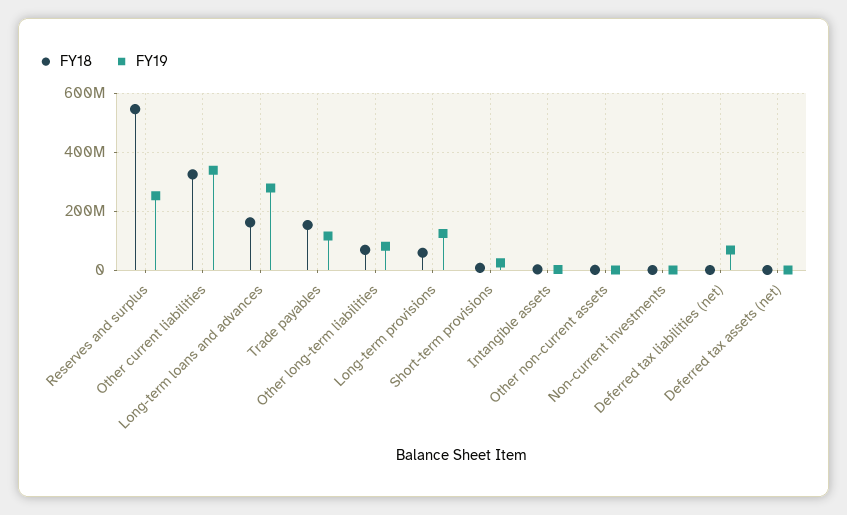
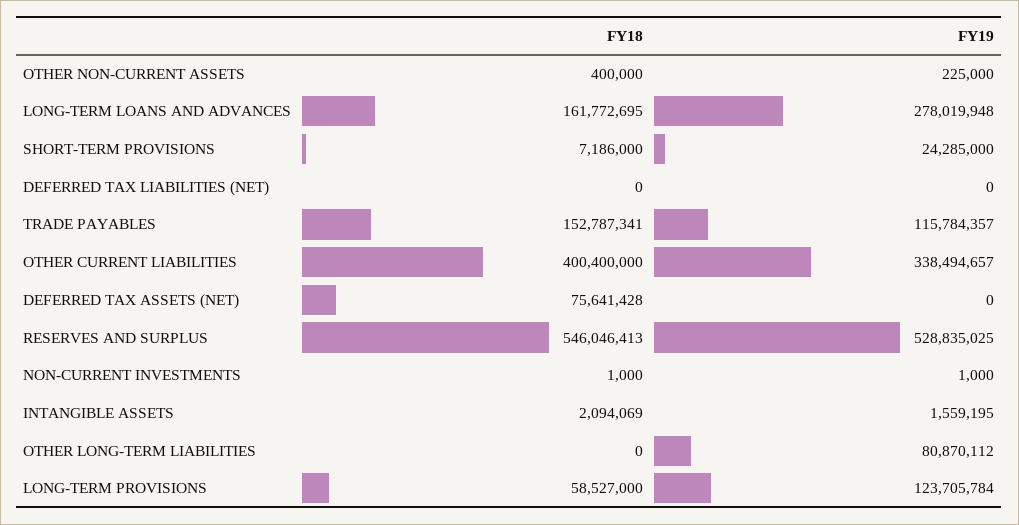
FY19, Reserves and surplus: 250000000 -> 528835025
FY18, Other current liabilities: 325000000 -> 400400000
FY18, Other long-term liabilities: 75000000 -> 0
FY19, Deferred tax liabilities (net): 75000000 -> 0
FY18, Deferred tax assets (net): 0 -> 75641428

